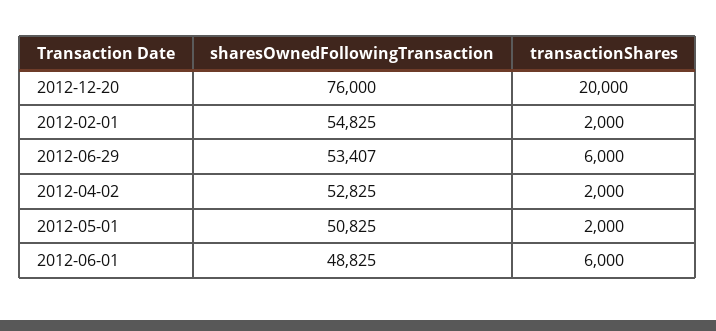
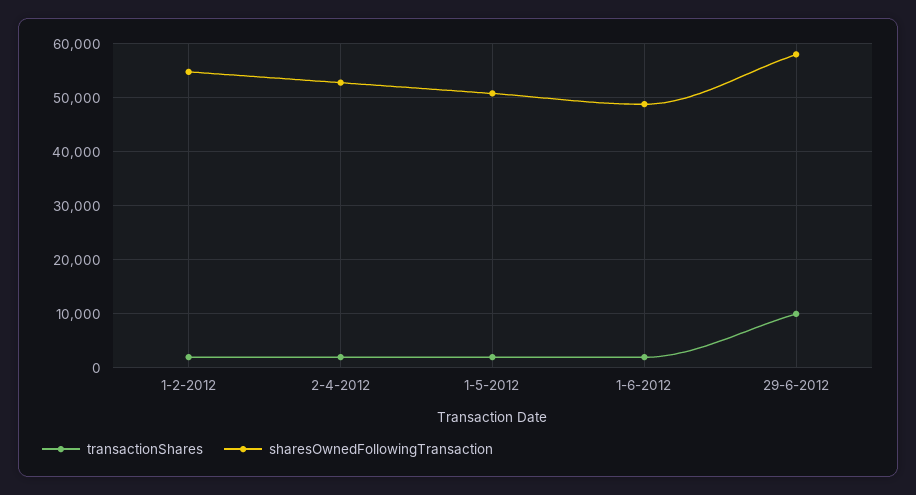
sharesOwnedFollowingTransaction, 2012-12-20: 76000 -> none
transactionShares, 2012-12-20: 20000 -> none
sharesOwnedFollowingTransaction, 2012-06-29: 53407 -> 58000
transactionShares, 2012-06-29: 6000 -> 10000
transactionShares, 2012-06-01: 6000 -> 2000

